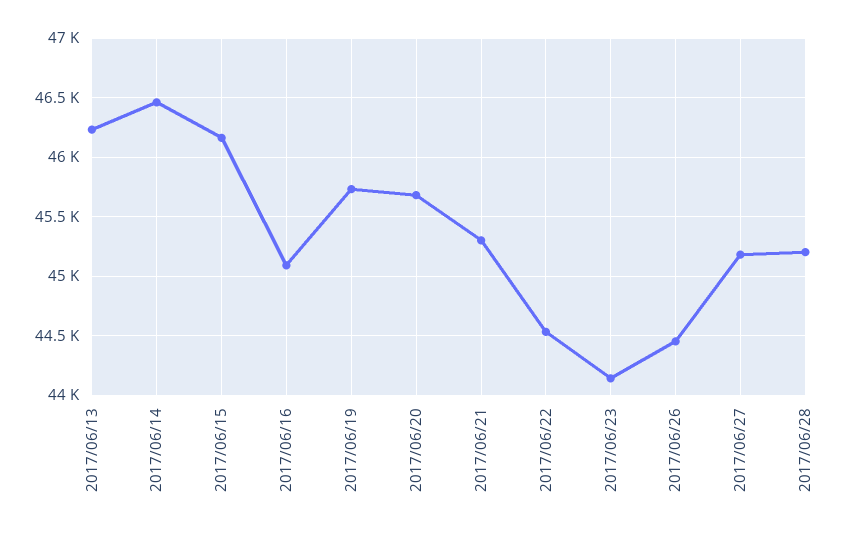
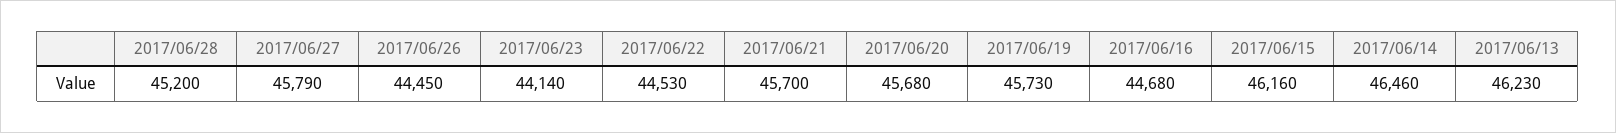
2017/06/16: 45100 -> 44680
2017/06/21: 45300 -> 45700
2017/06/27: 45200 -> 45790

